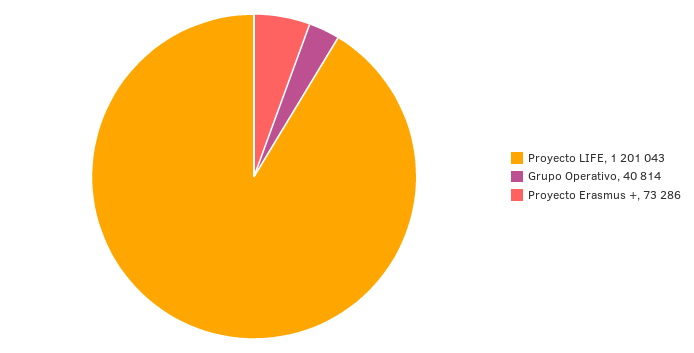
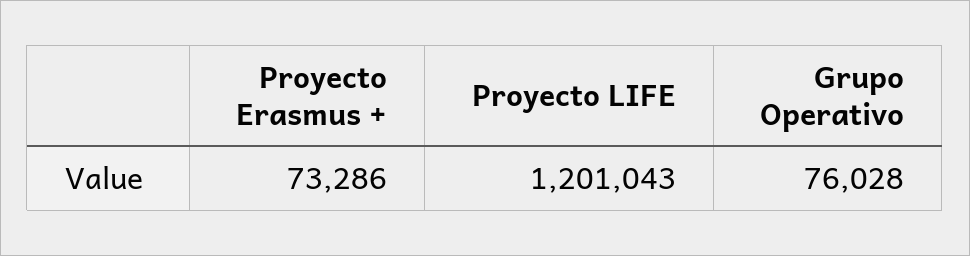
Grupo Operativo: 40814 -> 76028

